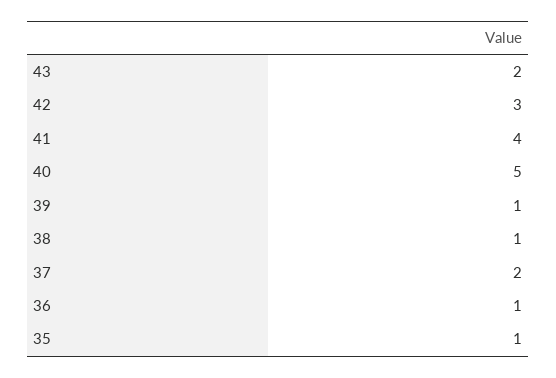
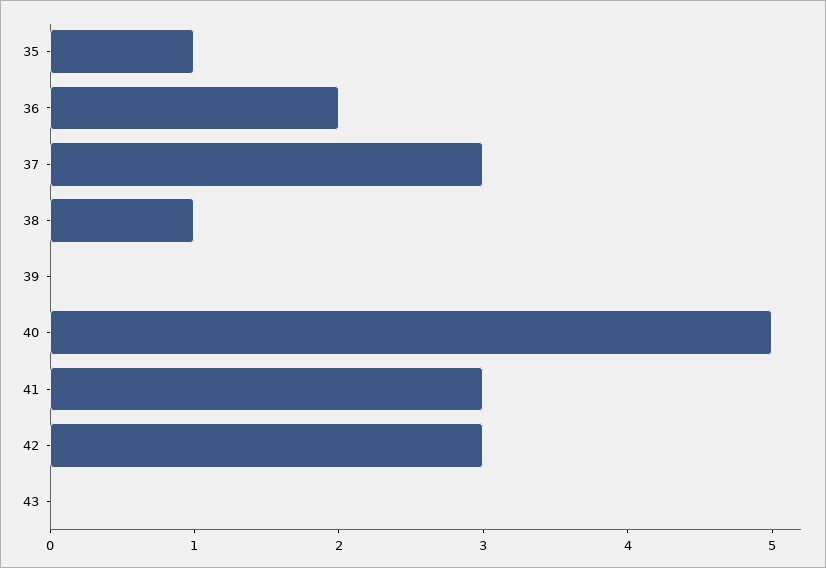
43: 2 -> 0
41: 4 -> 3
39: 1 -> 0
37: 2 -> 3
36: 1 -> 2

